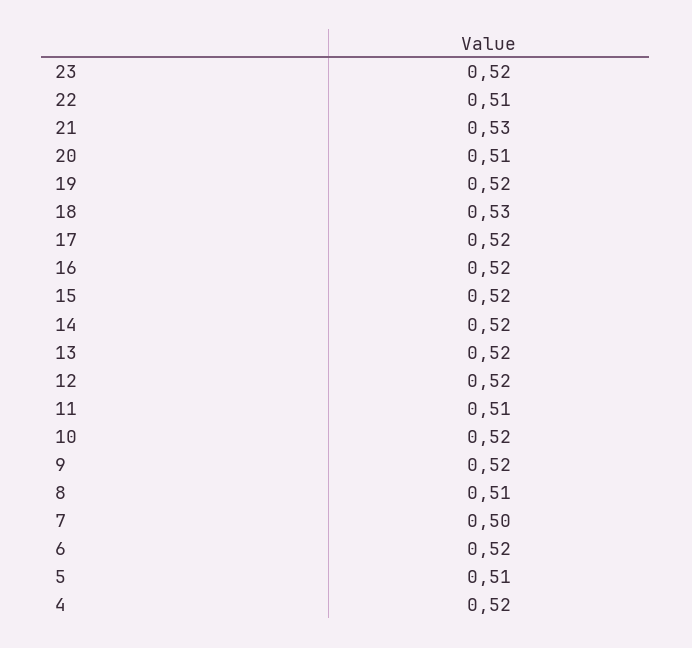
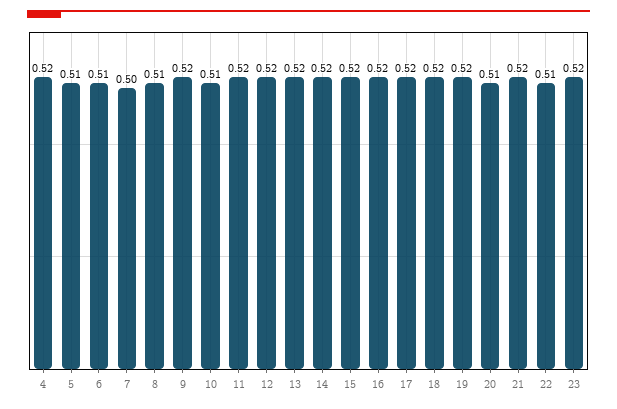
21: 0.53 -> 0.52
18: 0.53 -> 0.52
11: 0.51 -> 0.52
10: 0.52 -> 0.51
6: 0.52 -> 0.51

